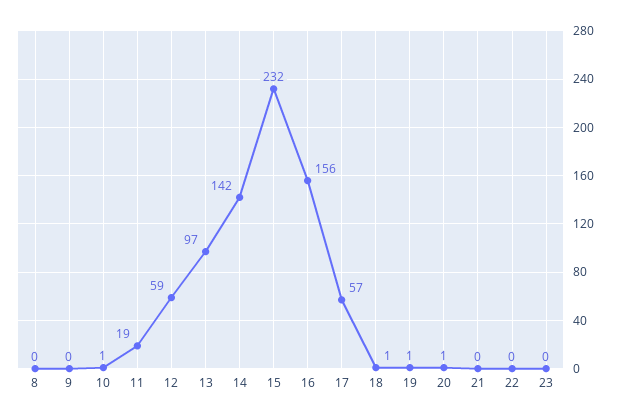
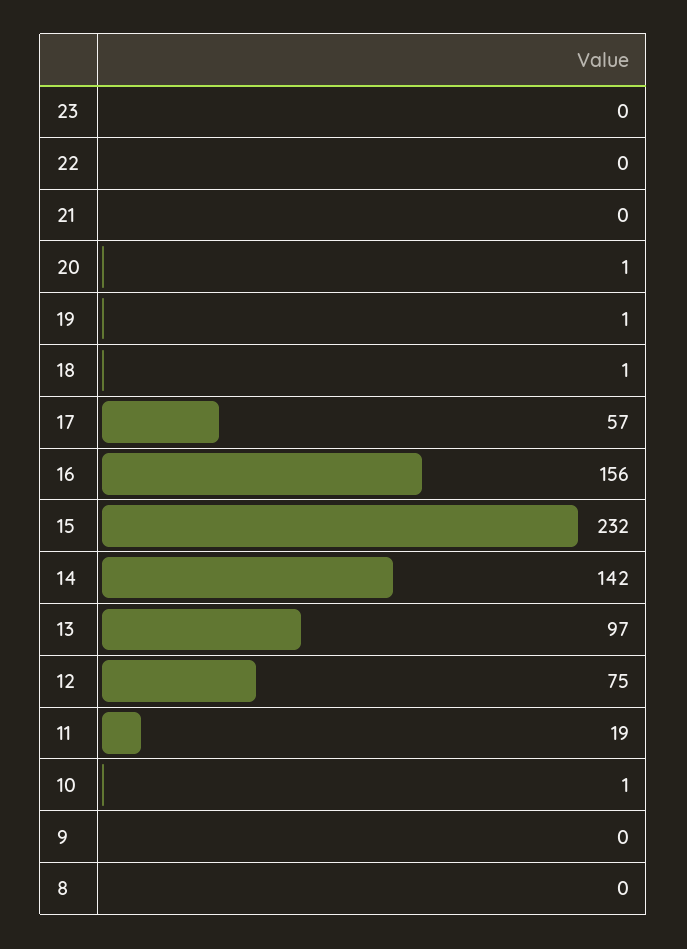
12: 59 -> 75

